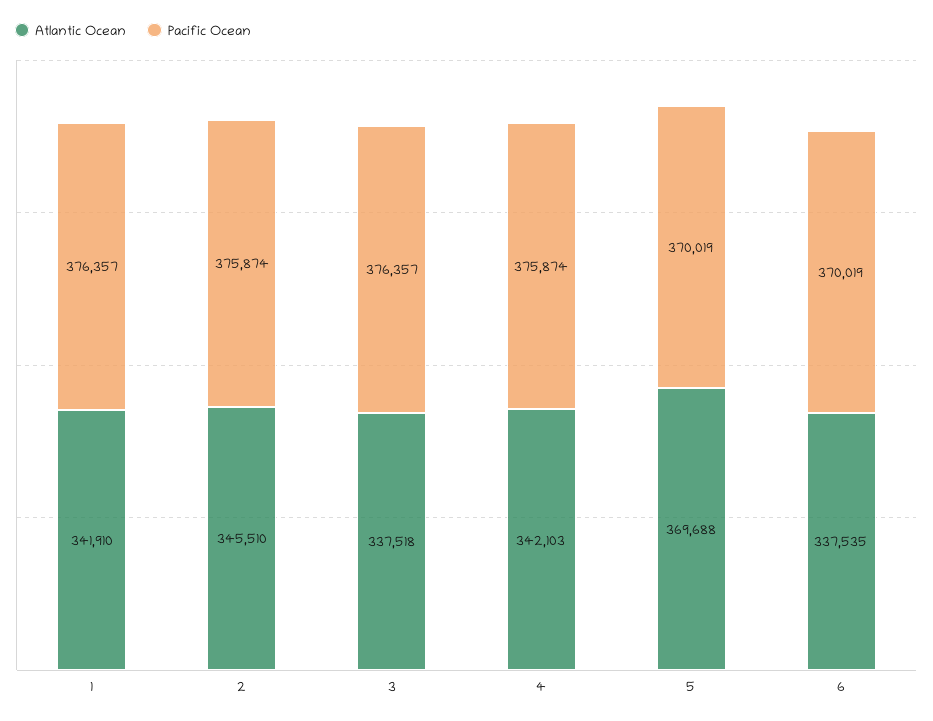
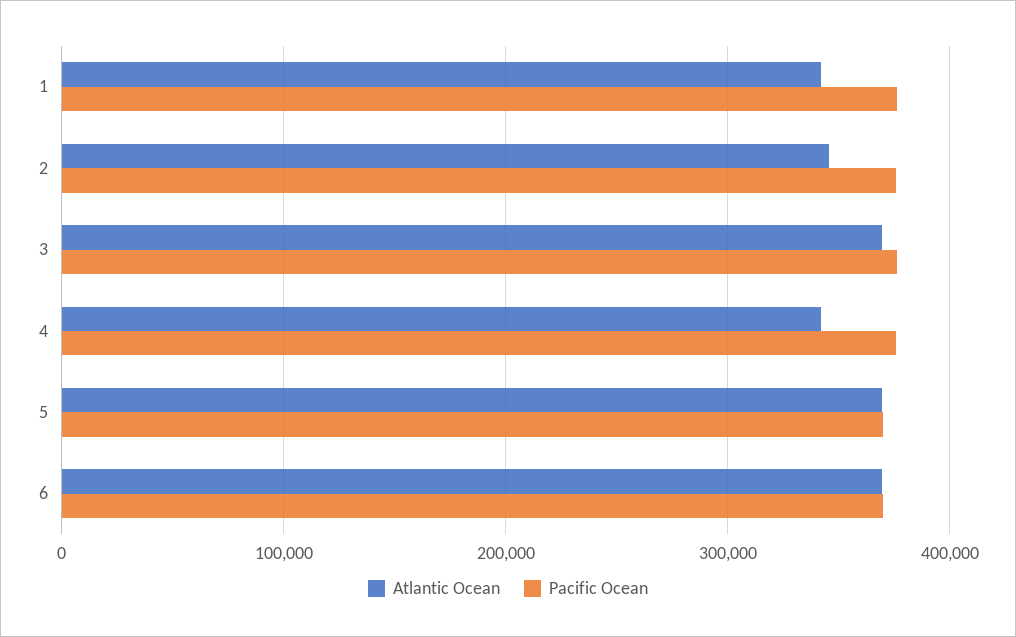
Atlantic Ocean, 3: 337518 -> 370000
Atlantic Ocean, 6: 337535 -> 370000

